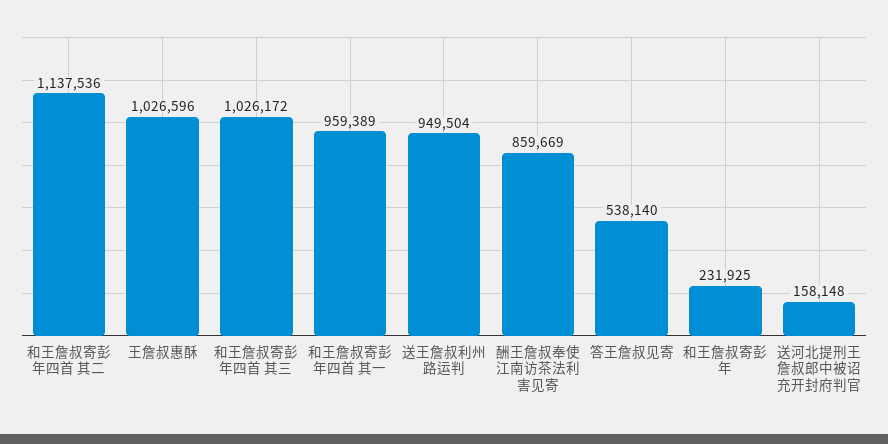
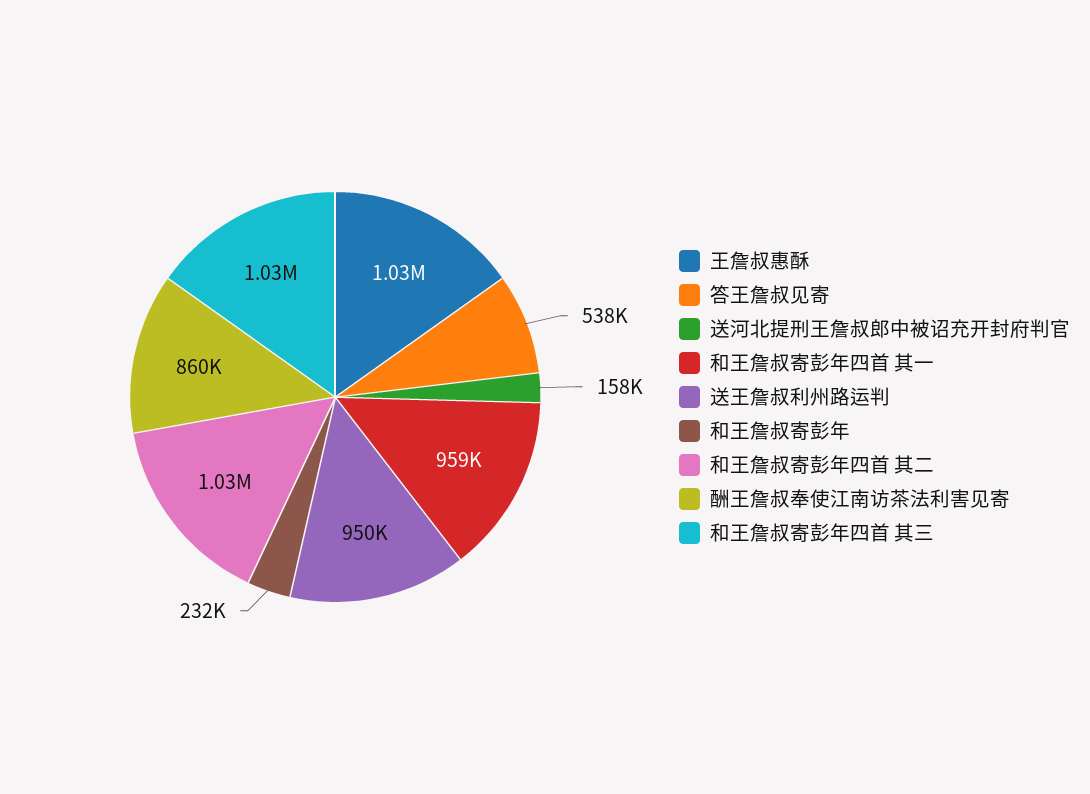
和王詹叔寄彭年四首 其二: 1137536 -> 1030000

